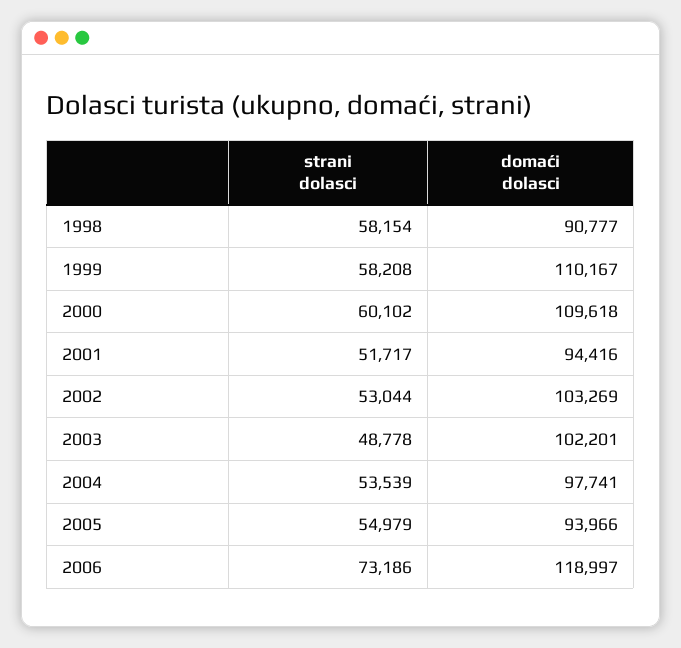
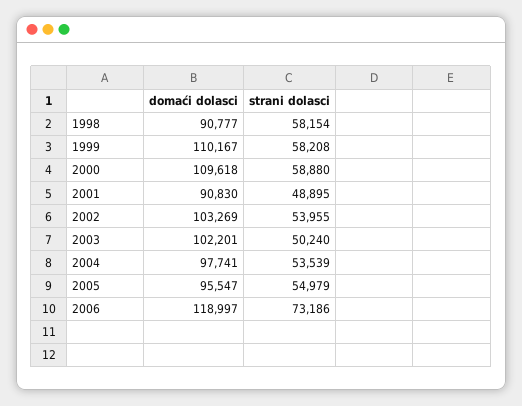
strani dolasci, 2000: 60102 -> 58880
strani dolasci, 2001: 51717 -> 48895
domaći dolasci, 2001: 94416 -> 90830
strani dolasci, 2002: 53044 -> 53955
strani dolasci, 2003: 48778 -> 50240
domaći dolasci, 2005: 93966 -> 95547

